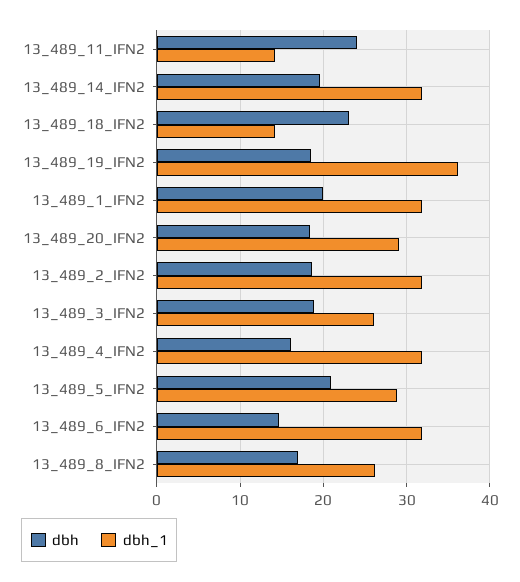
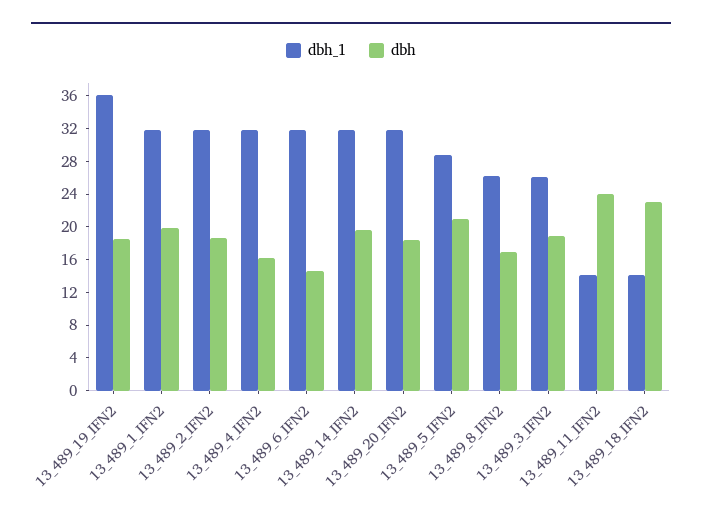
dbh_1, 13_489_20_IFN2: 29 -> 32

